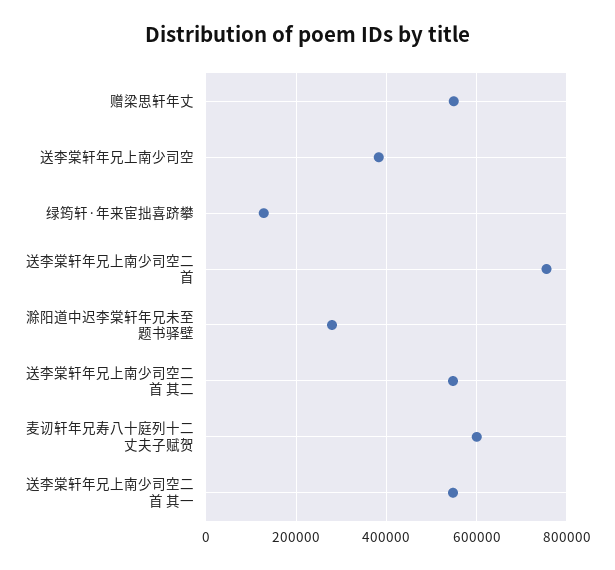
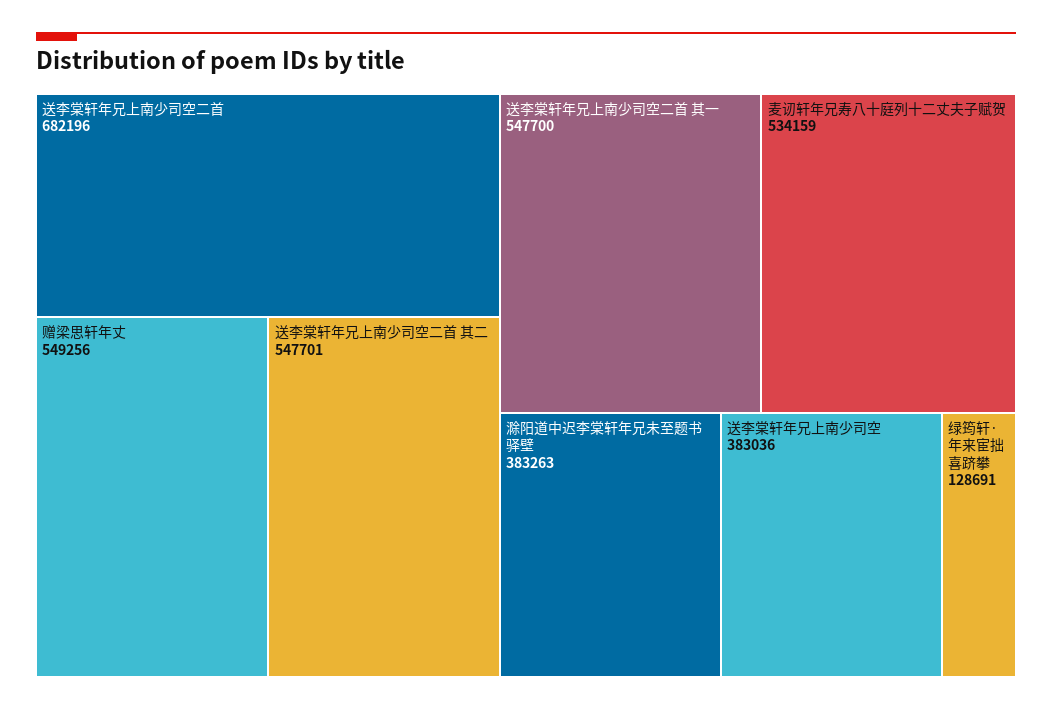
送李棠轩年兄上南少司空二首: 760000 -> 682196
滁阳道中迟李棠轩年兄未至题书驿壁: 280000 -> 383263
麦讱轩年兄寿八十庭列十二丈夫子赋贺: 600000 -> 534159

